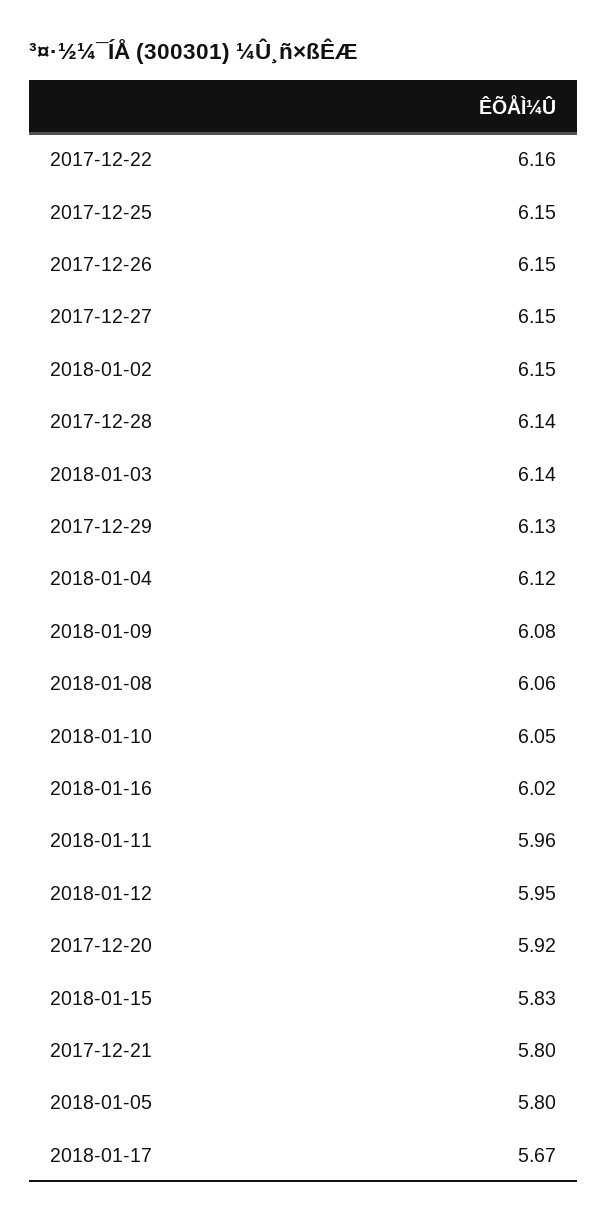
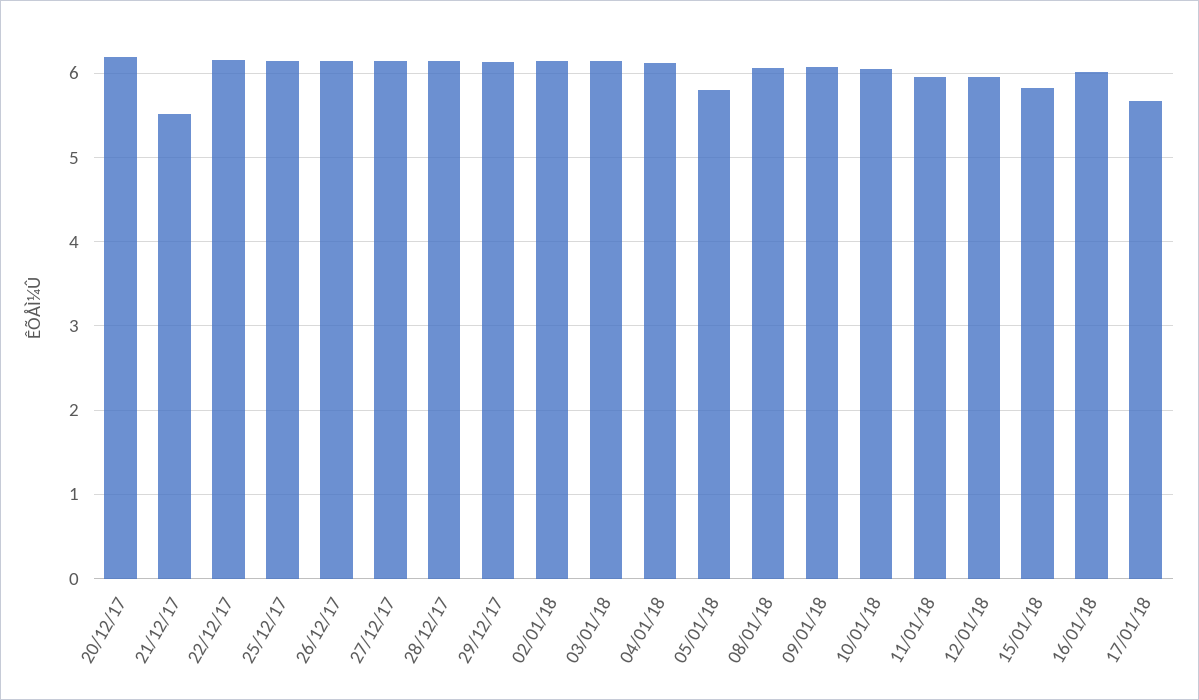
2017-12-20: 5.92 -> 6.2
2017-12-21: 5.8 -> 5.5

